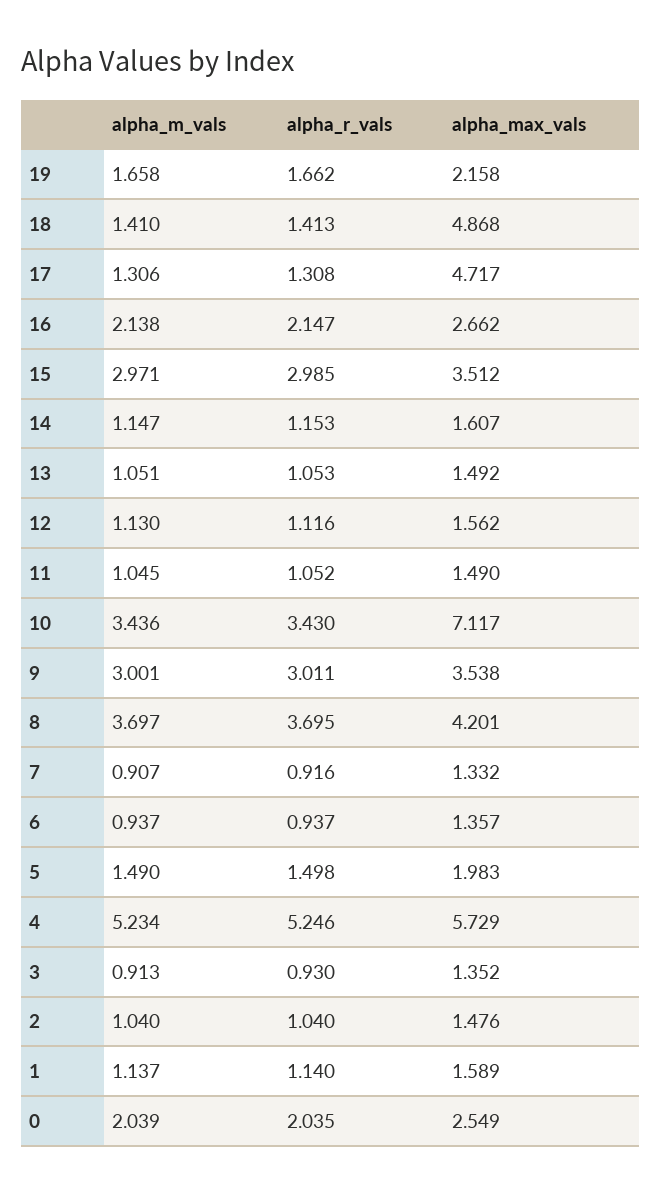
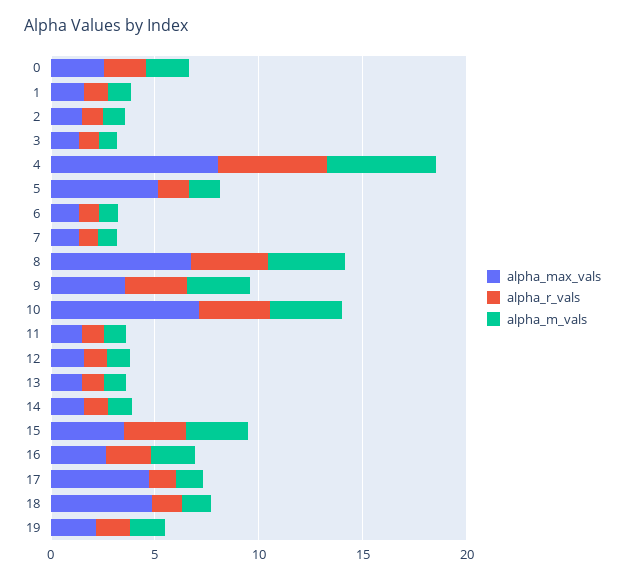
alpha_max_vals, 8: 4.201 -> 7
alpha_max_vals, 5: 1.983 -> 5
alpha_max_vals, 4: 5.729 -> 8

